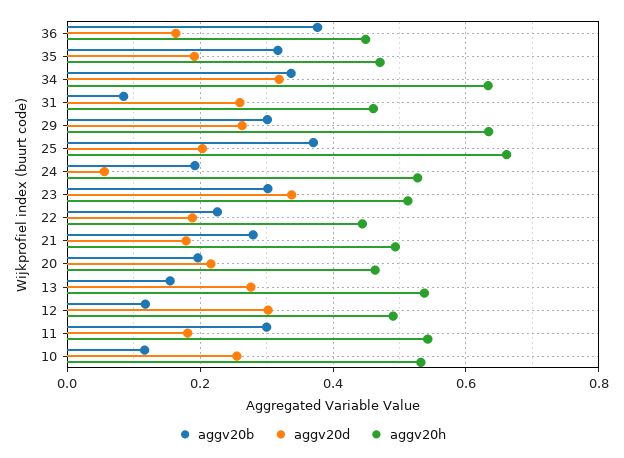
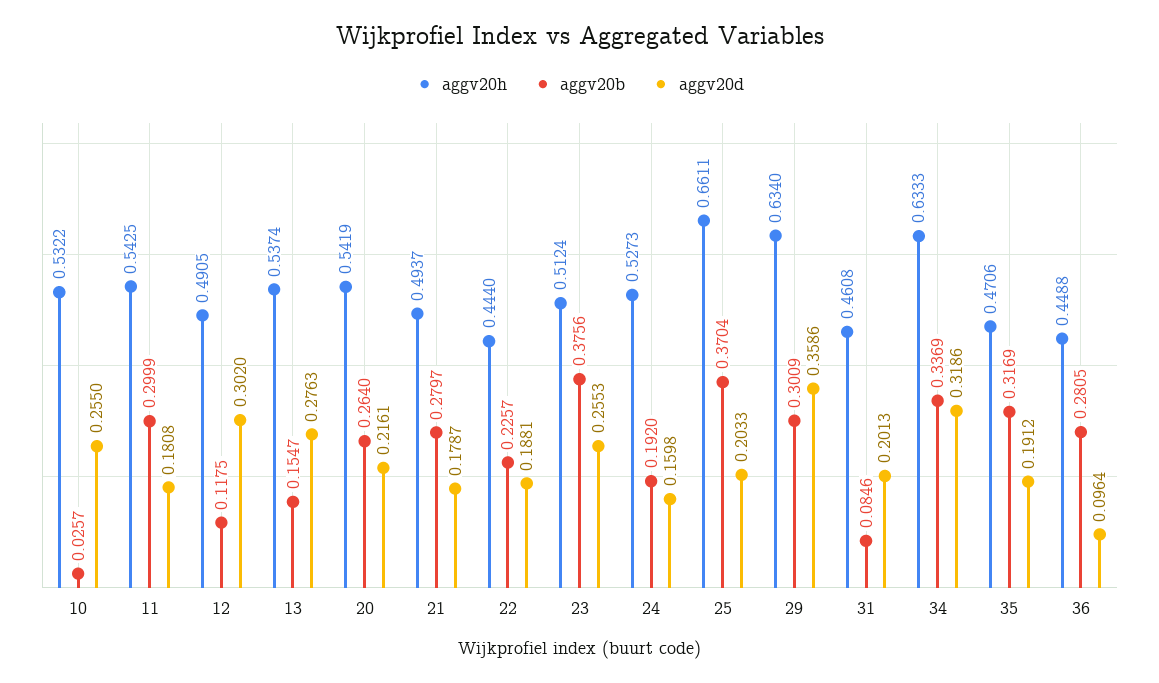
aggv20b, 36: 0.38 -> 0.2805
aggv20d, 36: 0.16 -> 0.0964
aggv20d, 31: 0.26 -> 0.2013
aggv20d, 29: 0.26 -> 0.3586
aggv20d, 24: 0.06 -> 0.1598
aggv20b, 23: 0.3 -> 0.3756
aggv20d, 23: 0.34 -> 0.2553
aggv20b, 20: 0.2 -> 0.264
aggv20h, 20: 0.46 -> 0.5419
aggv20b, 10: 0.12 -> 0.0257

